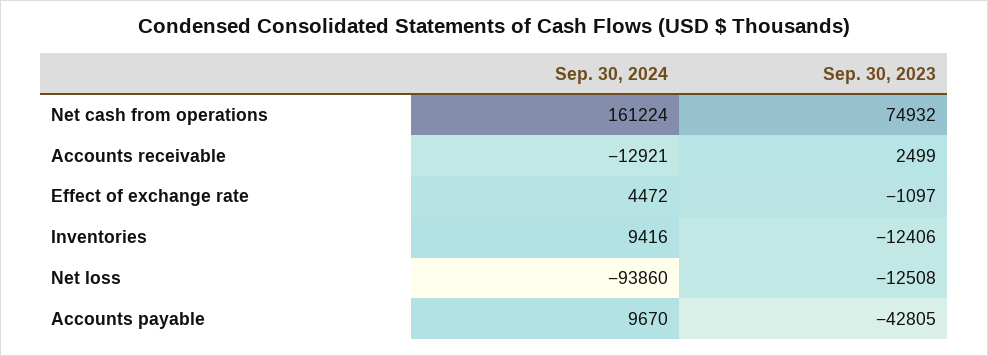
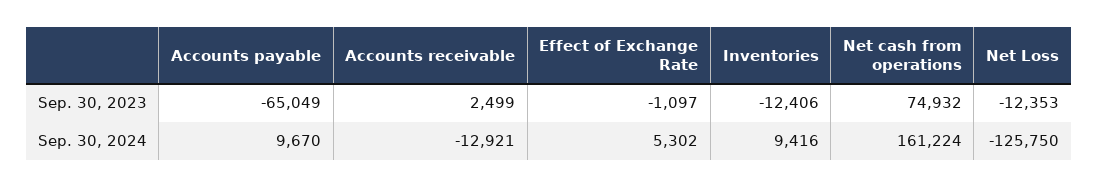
Sep. 30, 2024, Effect of exchange rate: 4472 -> 5302
Sep. 30, 2024, Net loss: -93860 -> -125750
Sep. 30, 2023, Net loss: -12508 -> -12353
Sep. 30, 2023, Accounts payable: -42805 -> -65049

